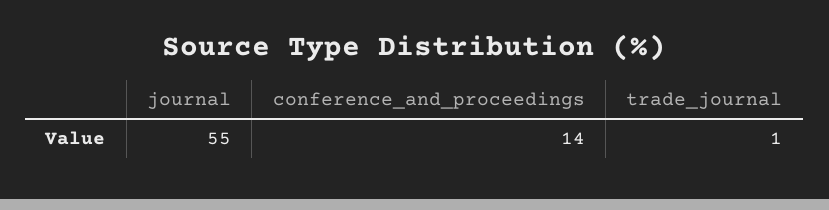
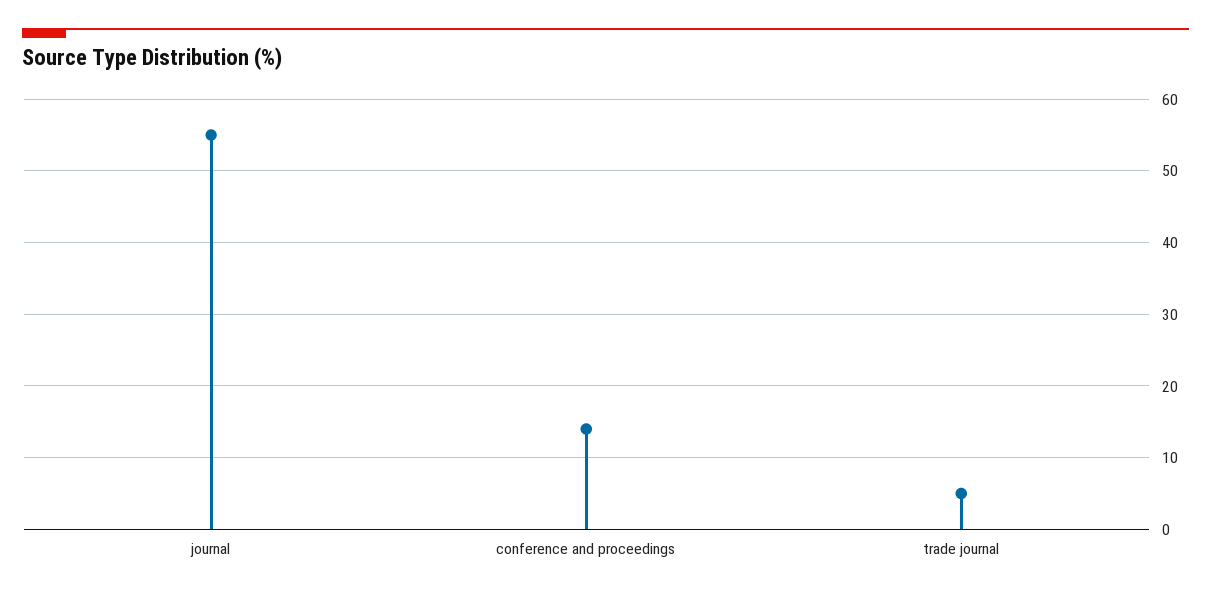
trade_journal: 1 -> 5

